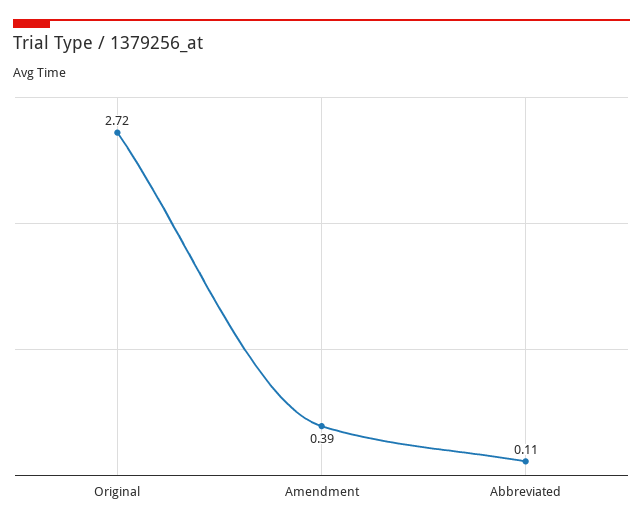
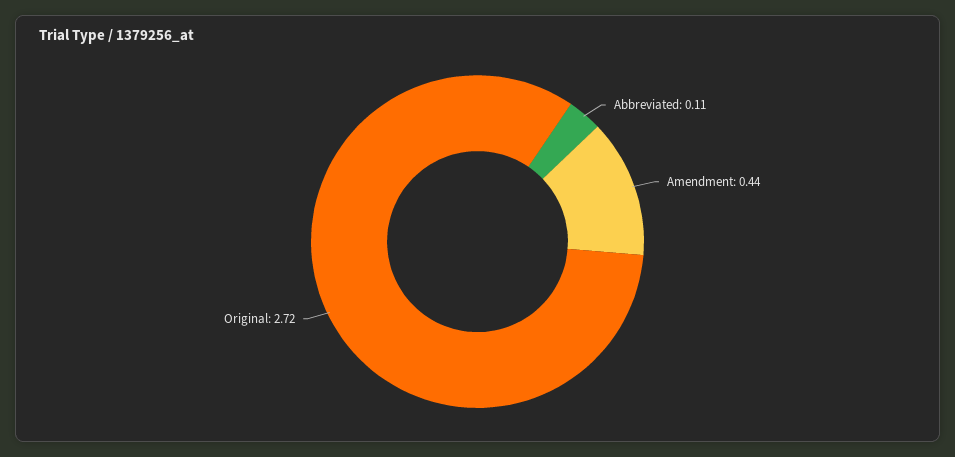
Amendment: 0.39 -> 0.44

